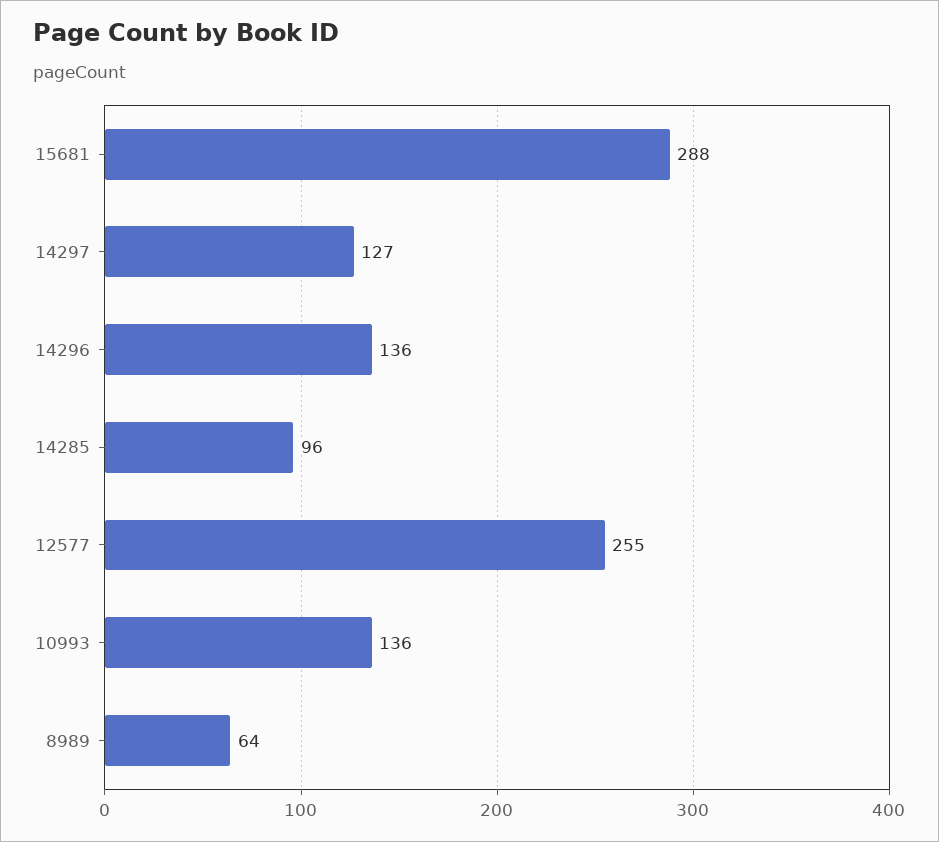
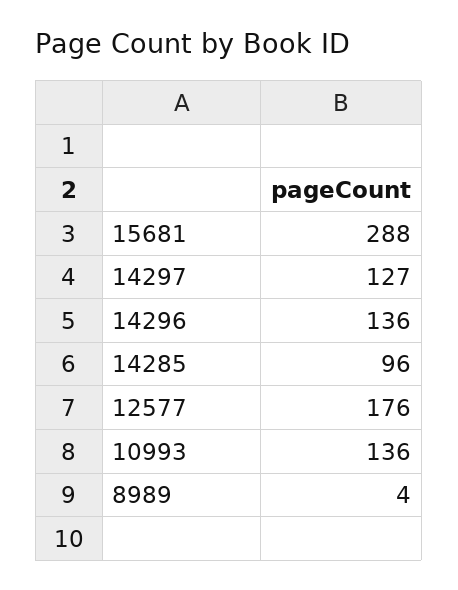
12577: 255 -> 176
8989: 64 -> 4

